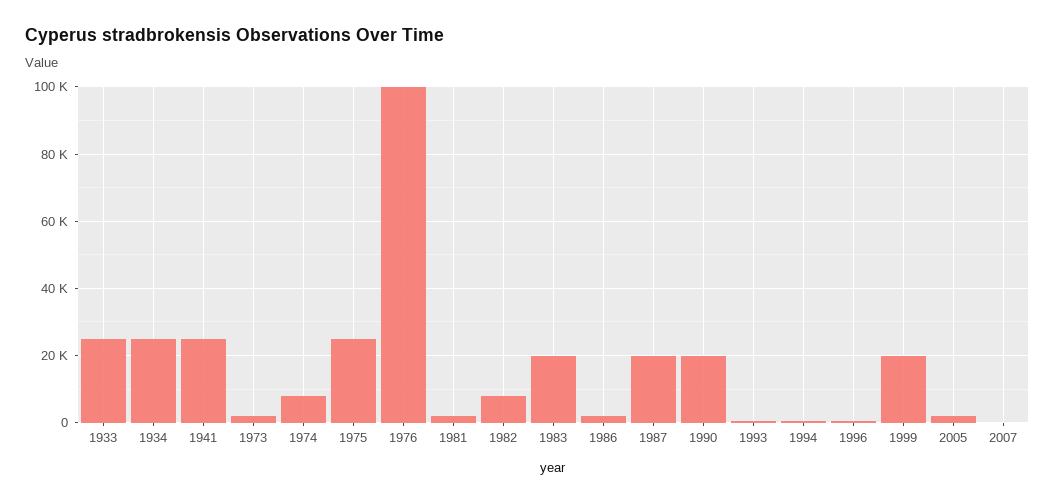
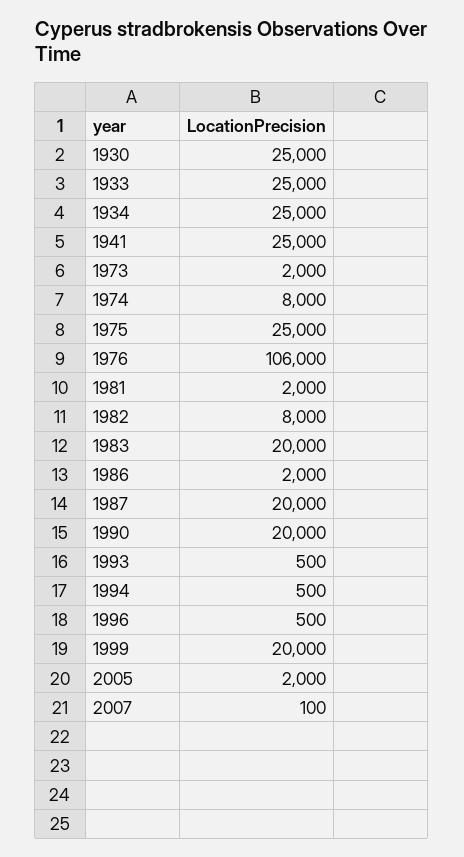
1976: 100000 -> 106000
1930: none -> 25000

